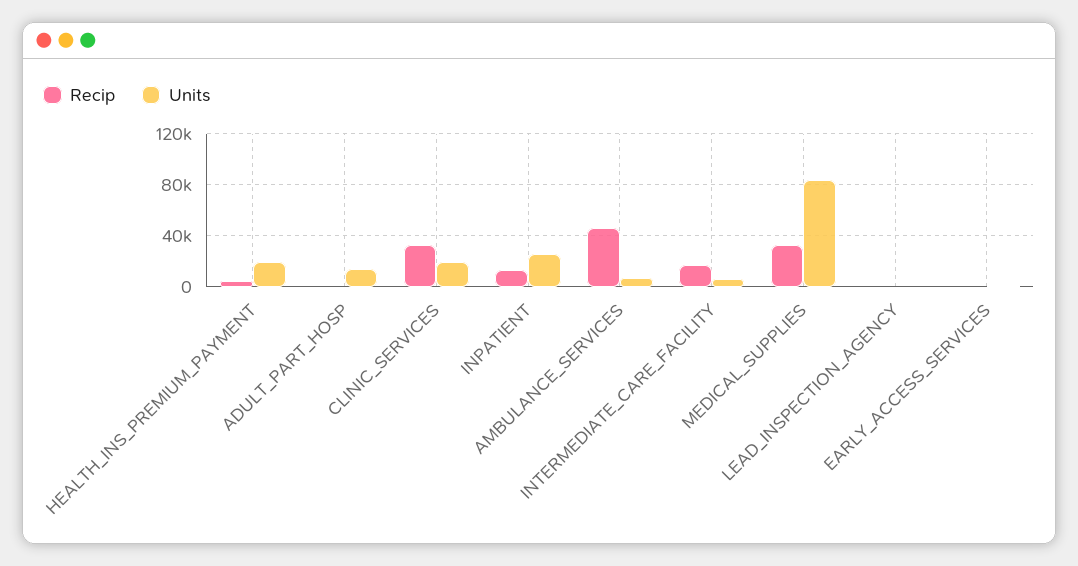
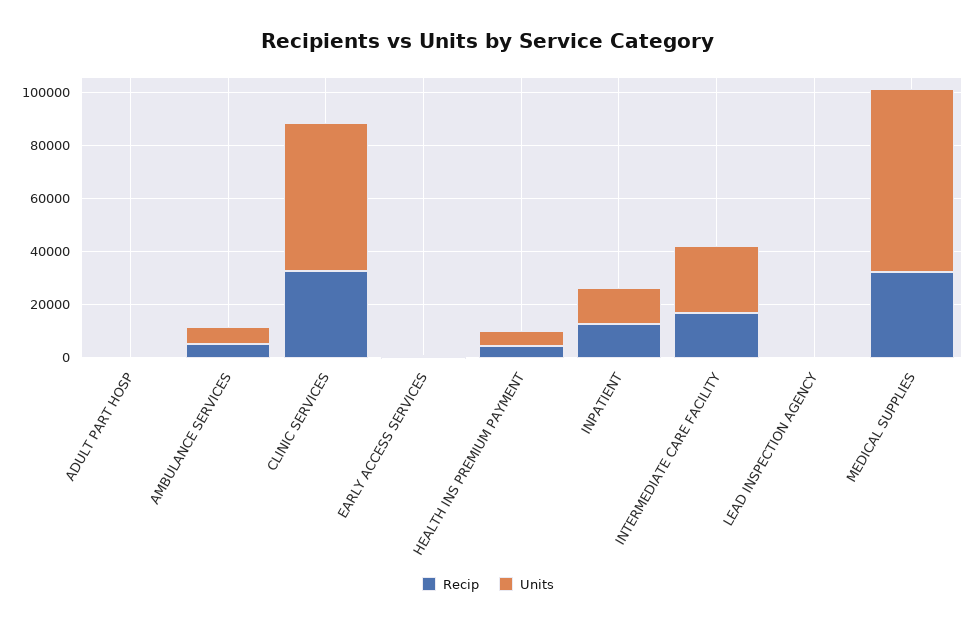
Units, HEALTH_INS_PREMIUM_PAYMENT: 20000 -> 5000
Units, ADULT_PART_HOSP: 15000 -> 0
Units, CLINIC_SERVICES: 20000 -> 55000
Units, INPATIENT: 25000 -> 15000
Recip, AMBULANCE_SERVICES: 45000 -> 5000
Units, INTERMEDIATE_CARE_FACILITY: 5000 -> 25000
Units, MEDICAL_SUPPLIES: 85000 -> 70000

